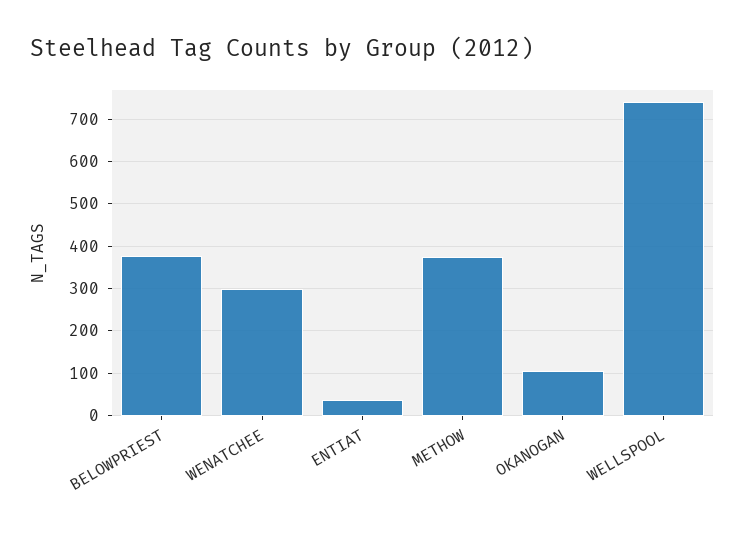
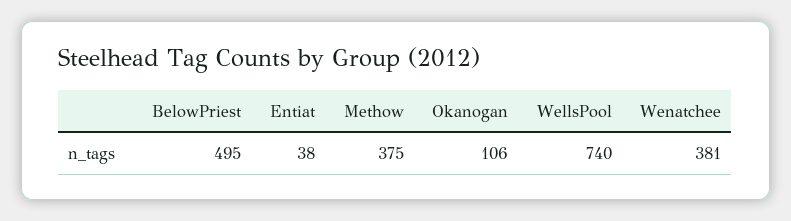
BELOWPRIEST: 380 -> 495
WENATCHEE: 300 -> 381

